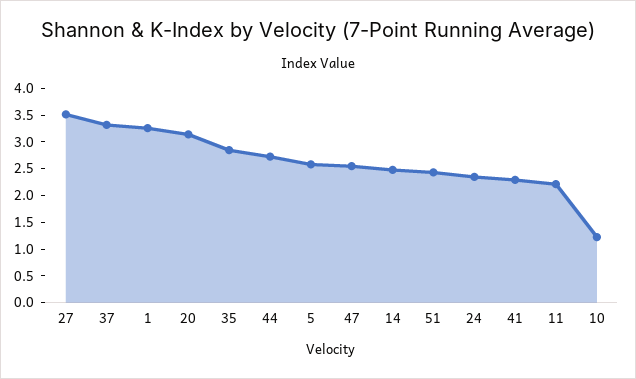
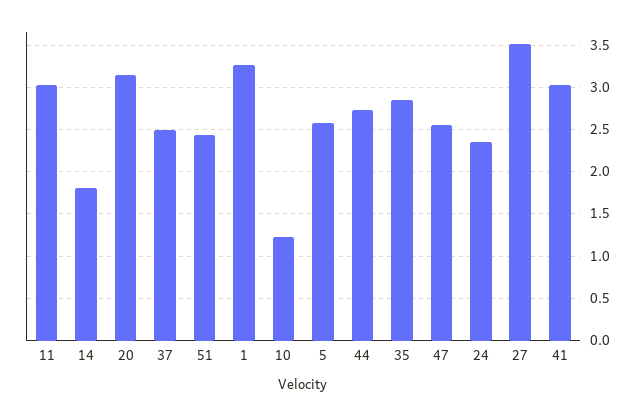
37: 3.25 -> 2.5
14: 2.5 -> 1.8
41: 2.25 -> 3
11: 2.25 -> 3

